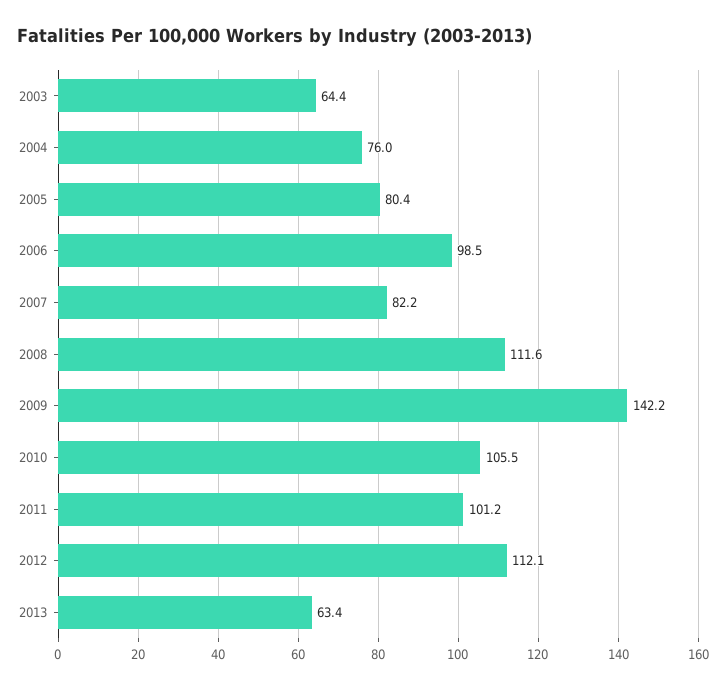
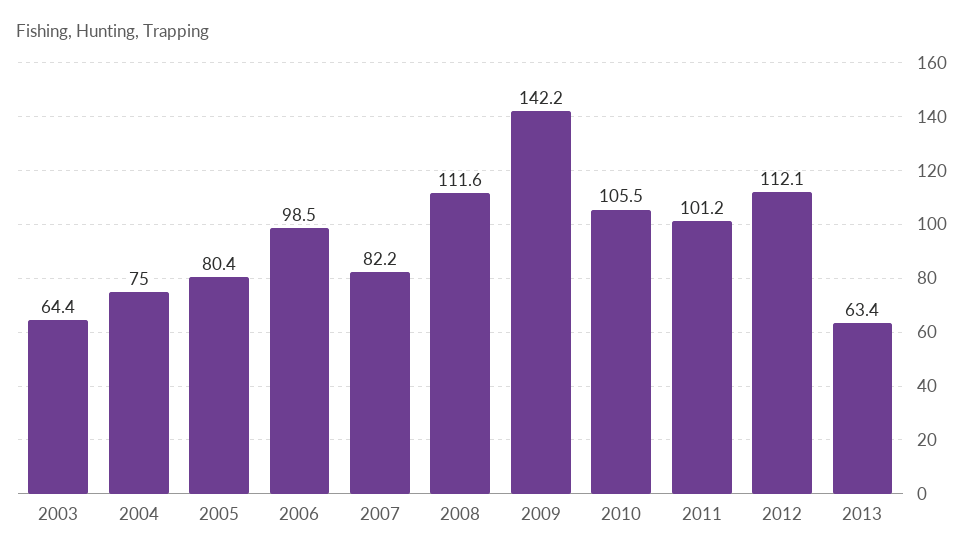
2004: 76 -> 75

